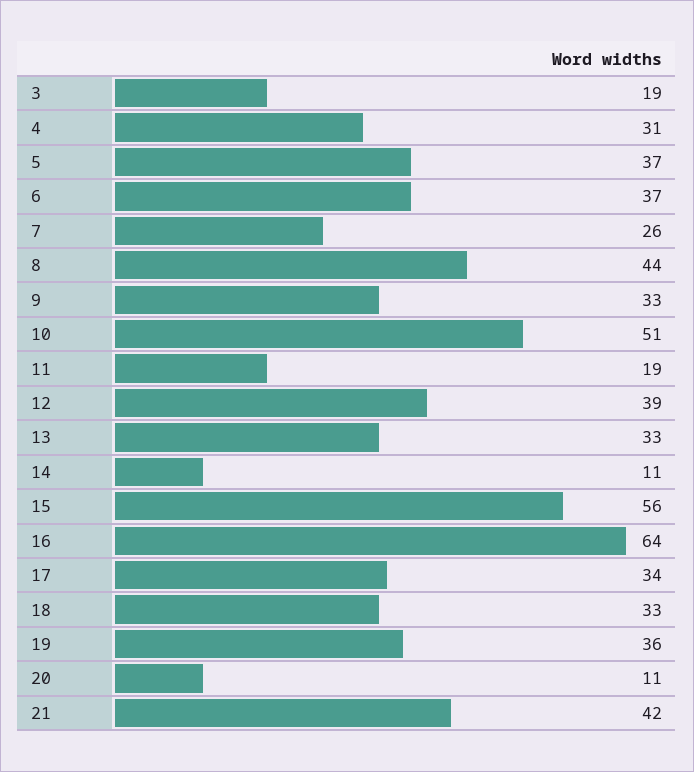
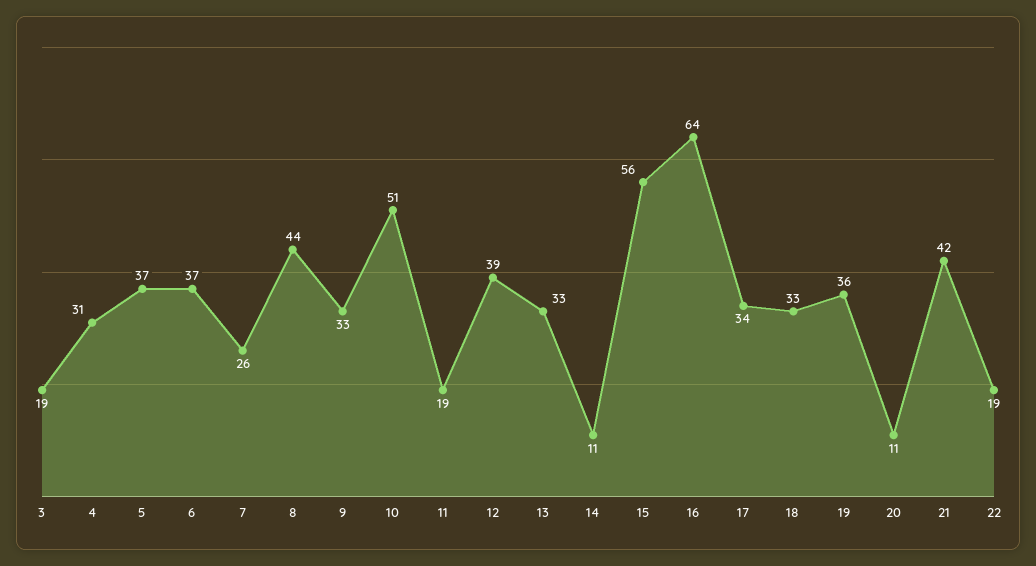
22: none -> 19

